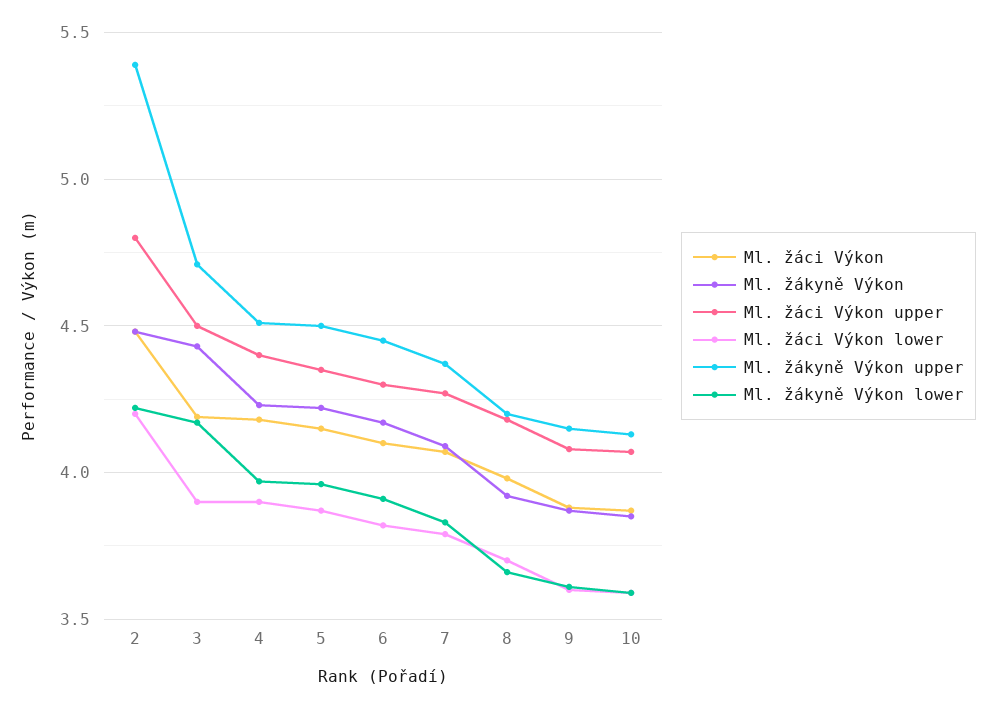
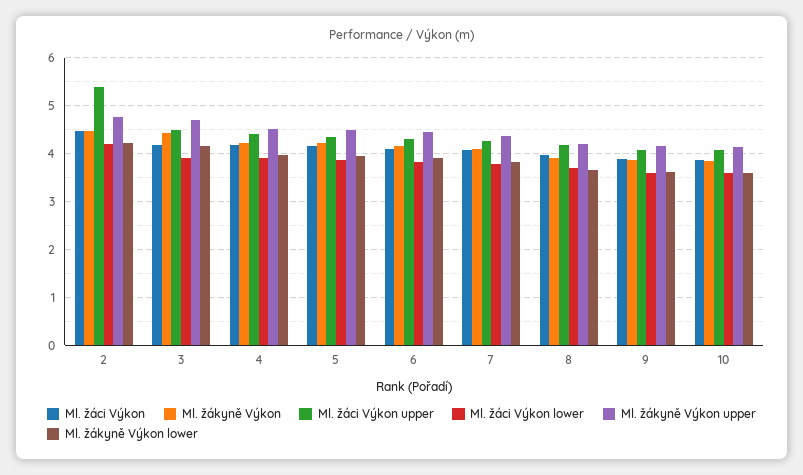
Ml. žáci Výkon upper, 2: 4.8 -> 5.4
Ml. žákyně Výkon upper, 2: 5.4 -> 4.8

